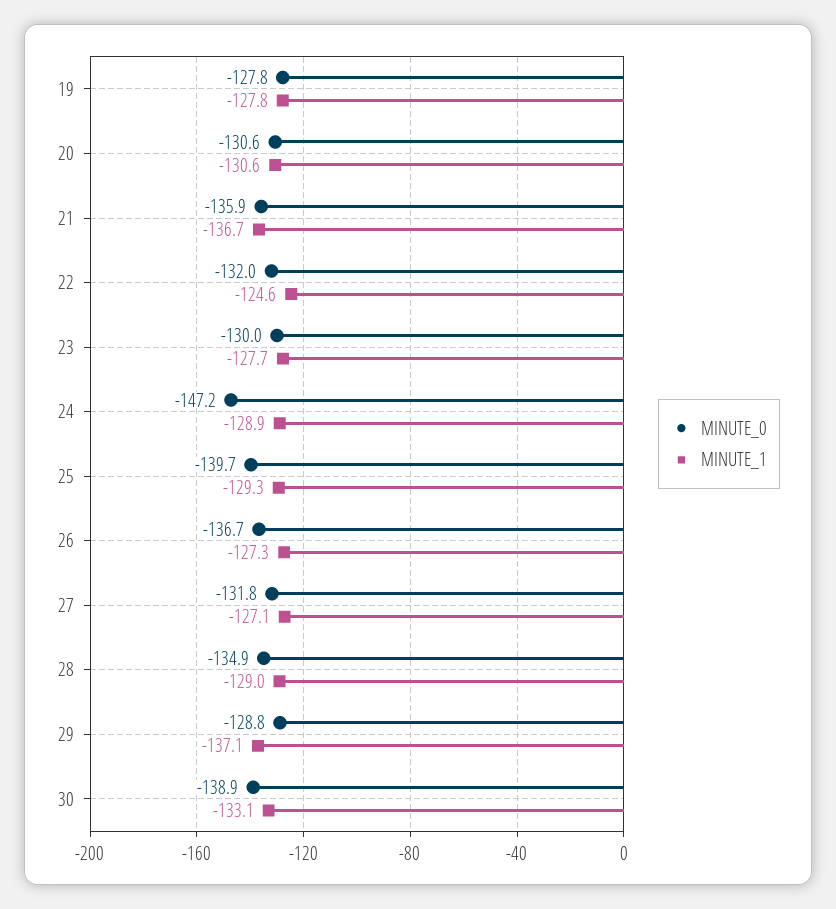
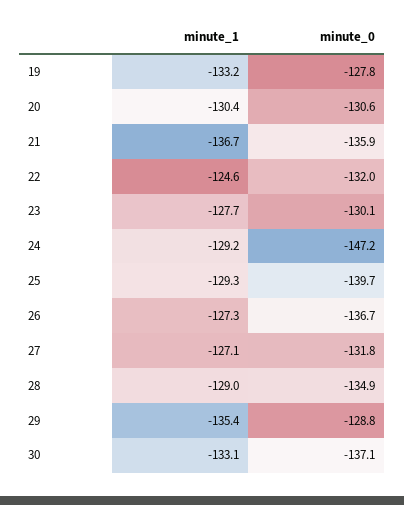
MINUTE_1, 19: -127.8 -> -133.2
MINUTE_1, 20: -130.6 -> -130.4
MINUTE_0, 23: -130 -> -130.1
MINUTE_1, 24: -128.9 -> -129.2
MINUTE_1, 29: -137.1 -> -135.4
MINUTE_0, 30: -138.9 -> -137.1

